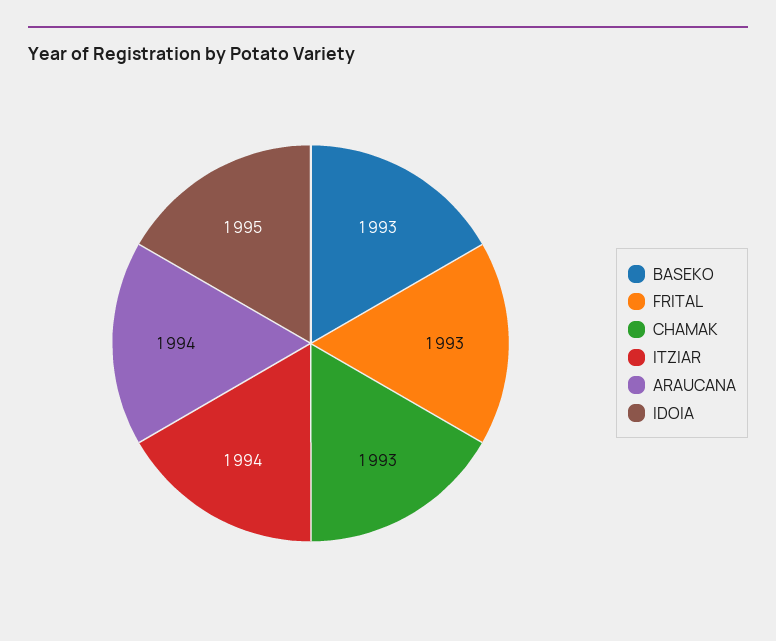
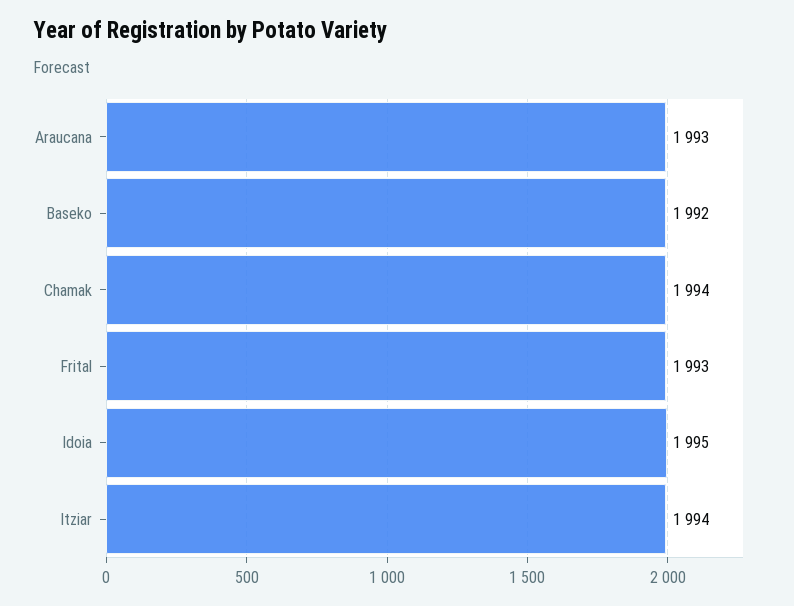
BASEKO: 1993 -> 1992
CHAMAK: 1993 -> 1994
ARAUCANA: 1994 -> 1993

